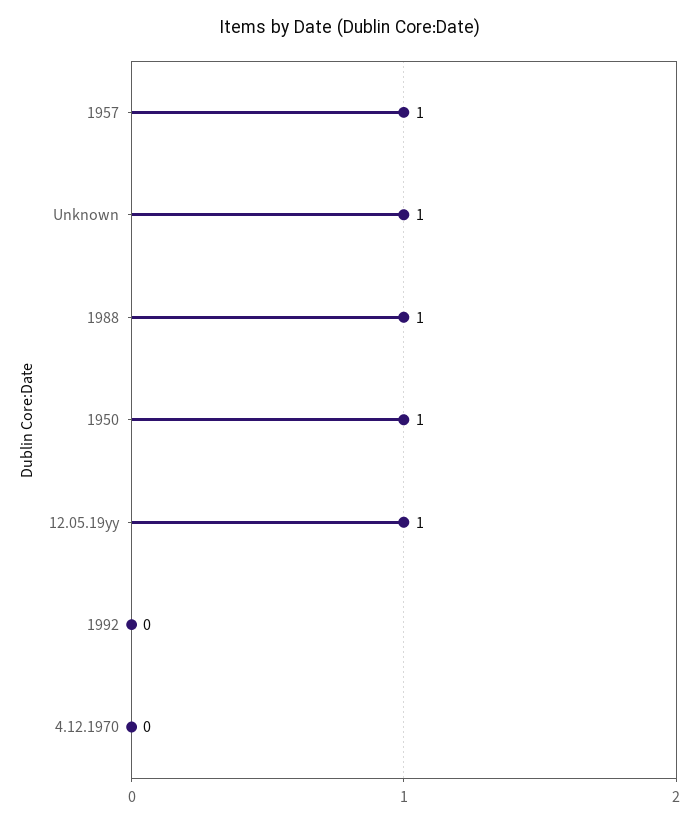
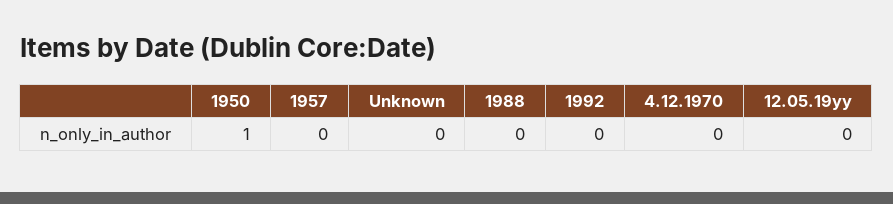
1957: 1 -> 0
Unknown: 1 -> 0
1988: 1 -> 0
12.05.19yy: 1 -> 0

